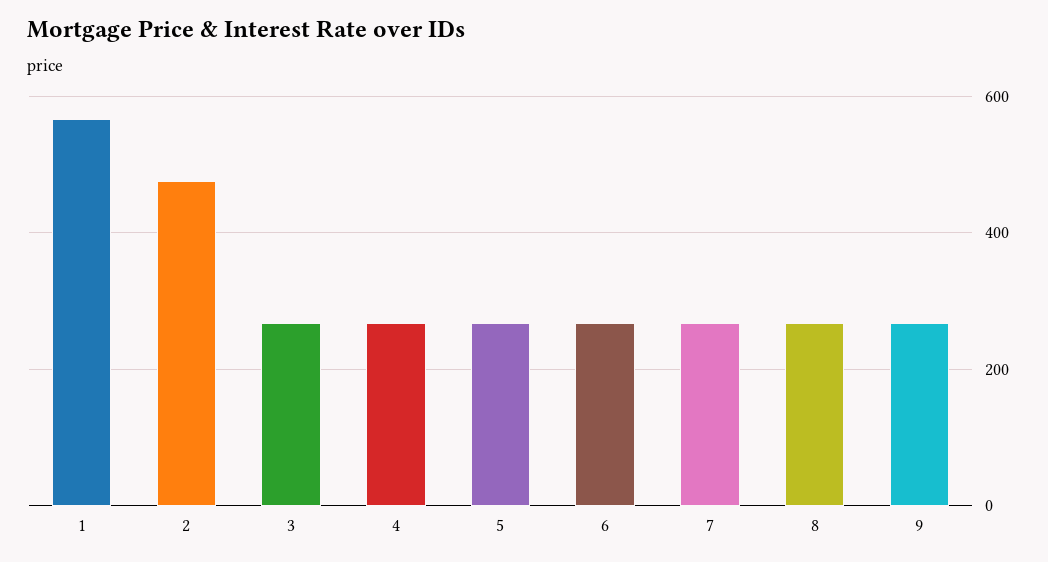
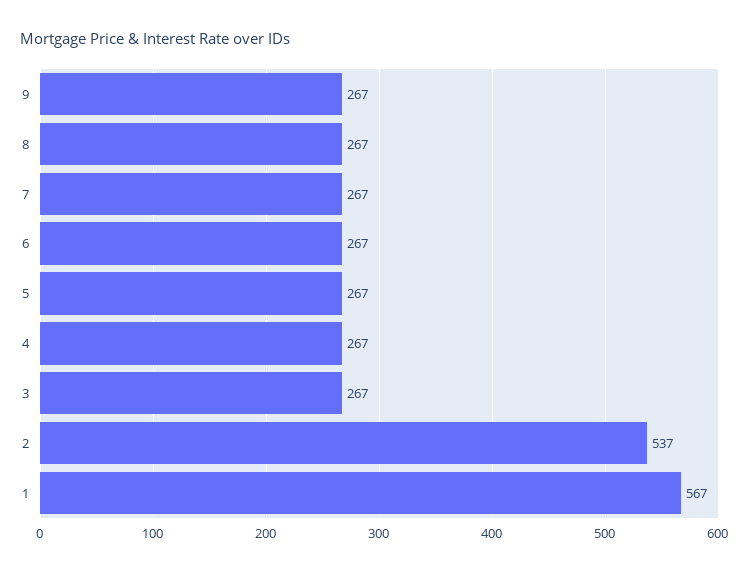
2: 480 -> 537

